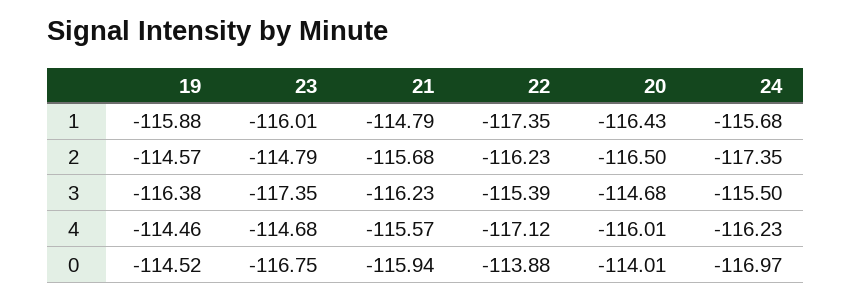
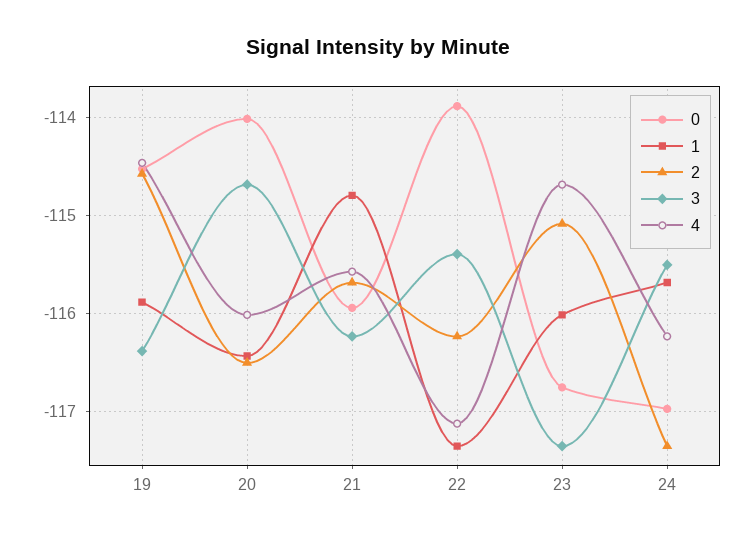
2, 23: -114.79 -> -115.1

